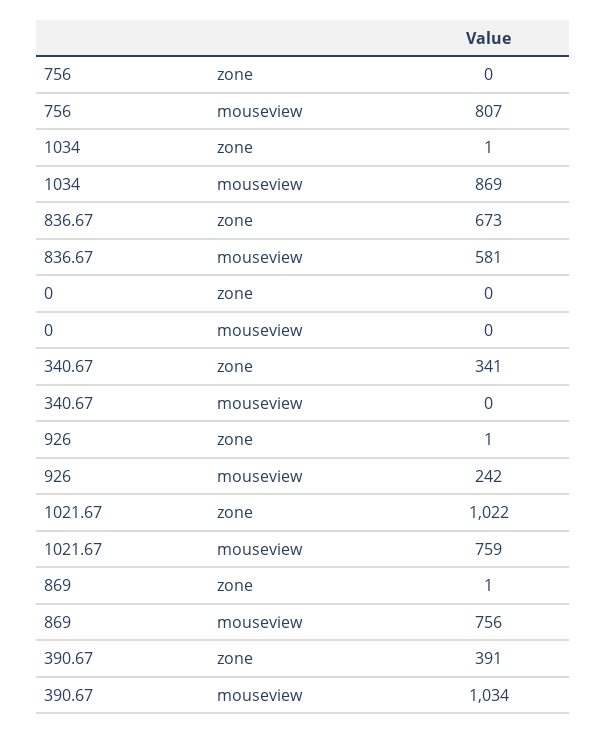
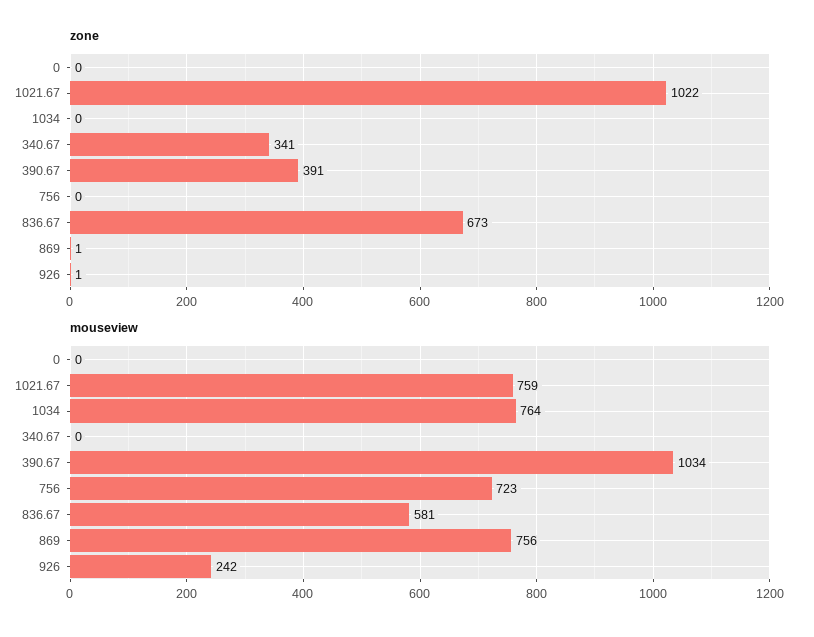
mouseview, 756: 807 -> 723
zone, 1034: 1 -> 0
mouseview, 1034: 869 -> 764

